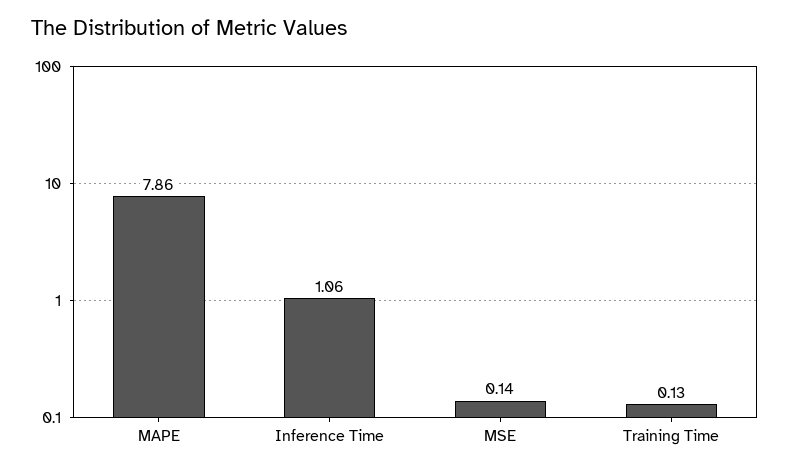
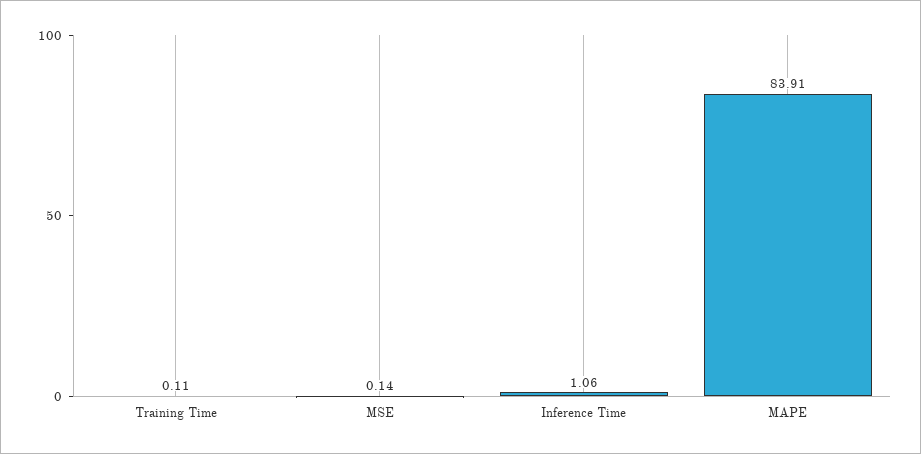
MAPE: 7.86 -> 83.91
Training Time: 0.13 -> 0.11

